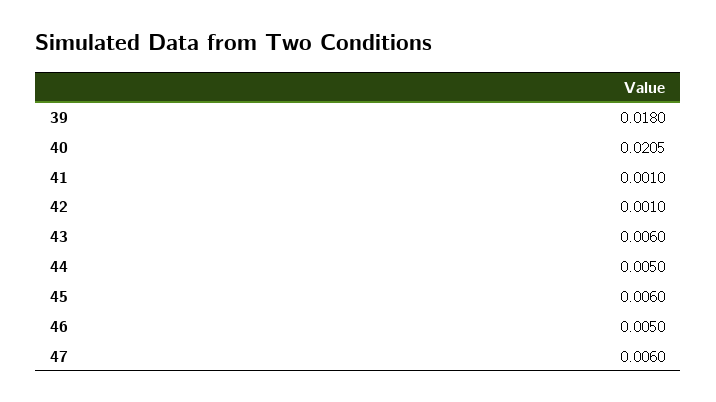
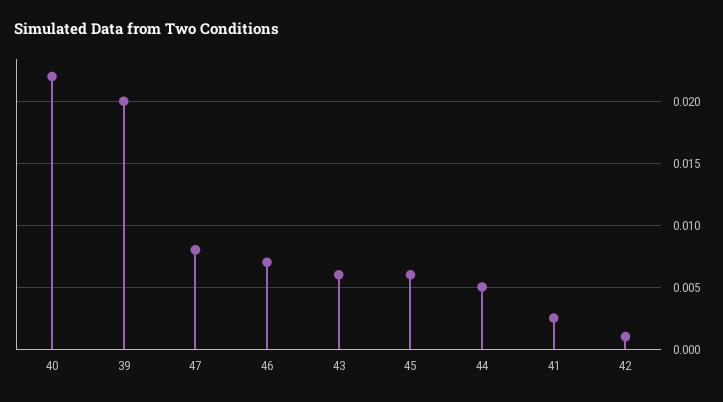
39: 0.018 -> 0.02
40: 0.0205 -> 0.022
41: 0.001 -> 0.0025
46: 0.005 -> 0.007
47: 0.006 -> 0.008

